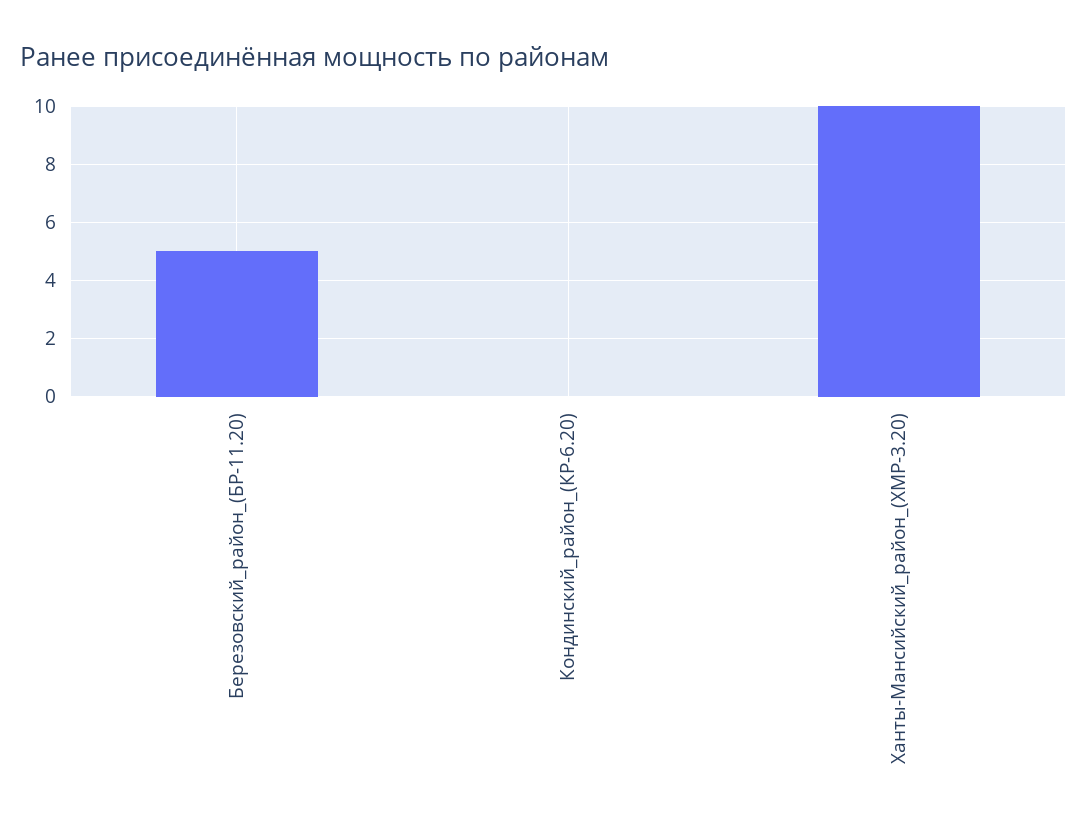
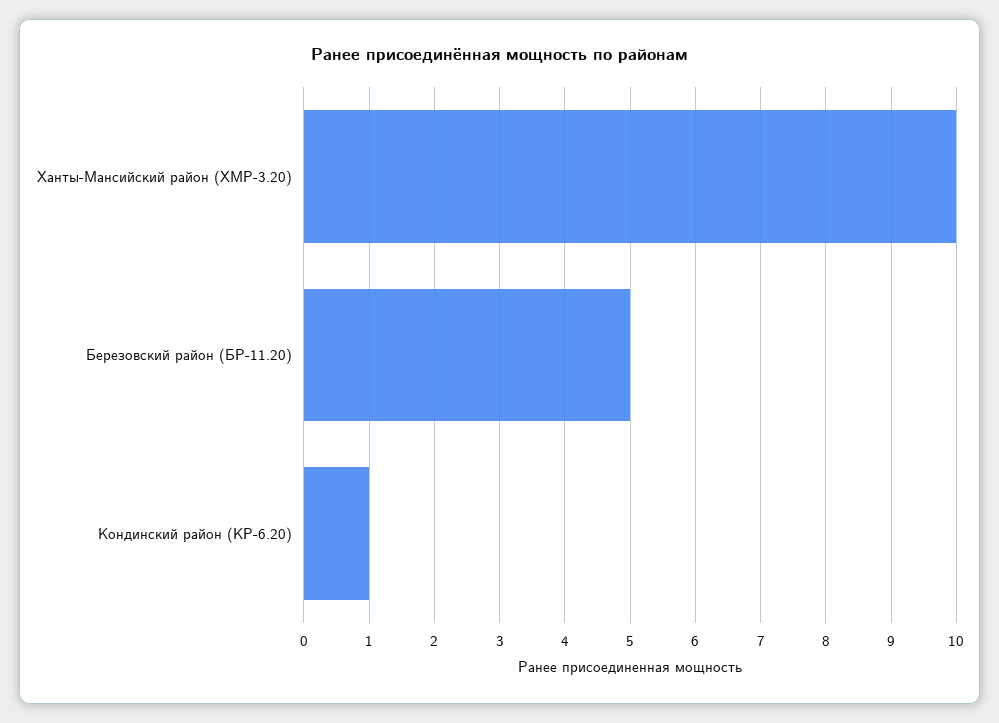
Кондинский_район_(КР-6.20): 0 -> 1

